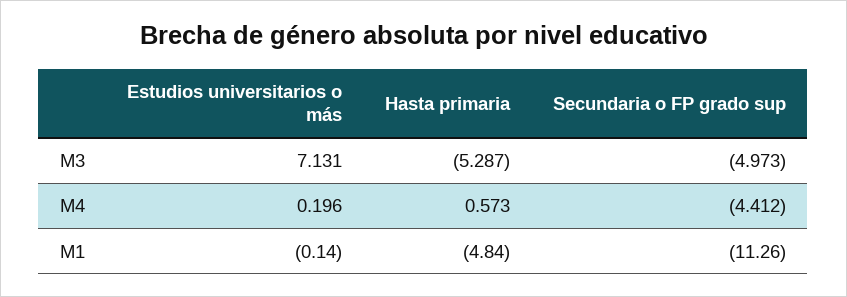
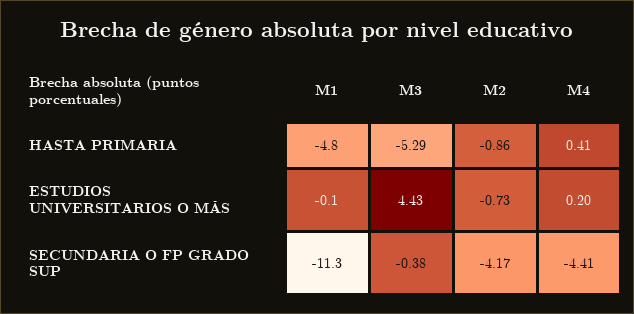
Estudios universitarios o más, M3: 7.131 -> 4.43
Secundaria o FP grado sup, M3: -4.973 -> -0.38
Hasta primaria, M4: 0.573 -> 0.41
Hasta primaria, M2: none -> -0.86
Estudios universitarios o más, M2: none -> -0.73
Secundaria o FP grado sup, M2: none -> -4.17

